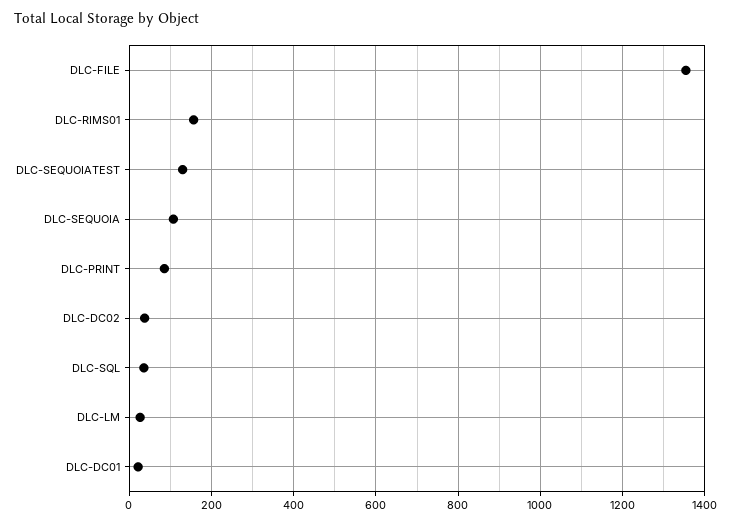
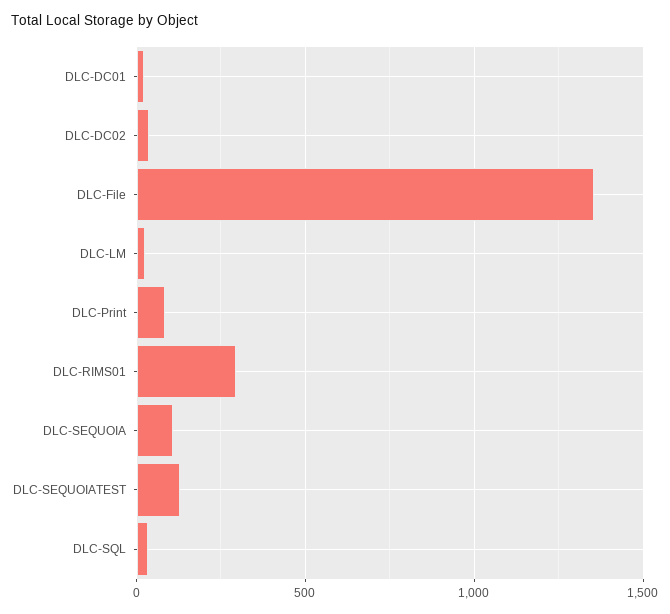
DLC-RIMS01: 160 -> 300

